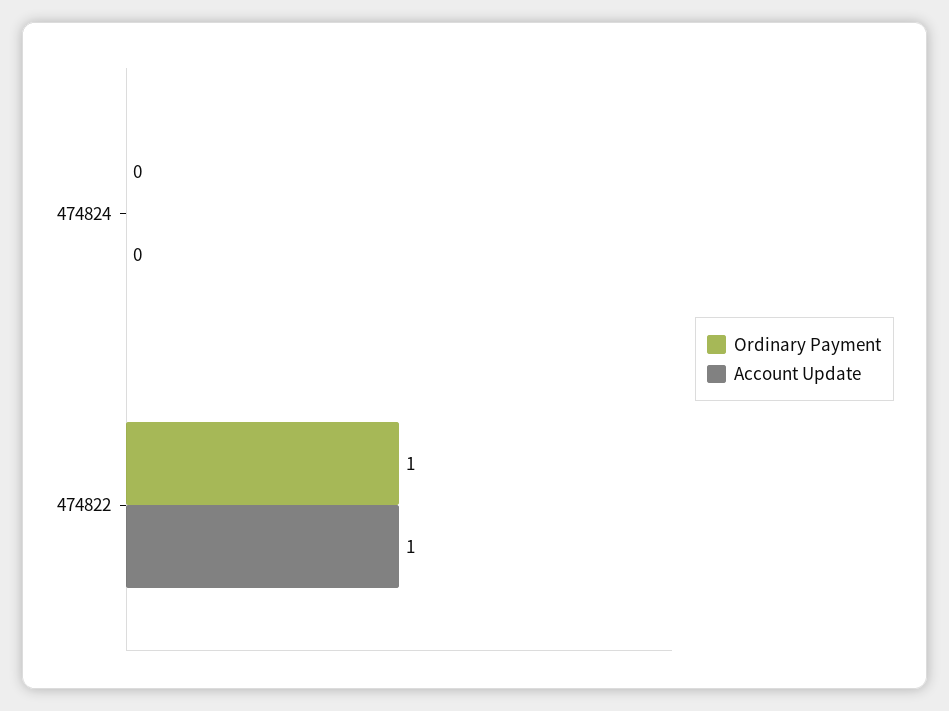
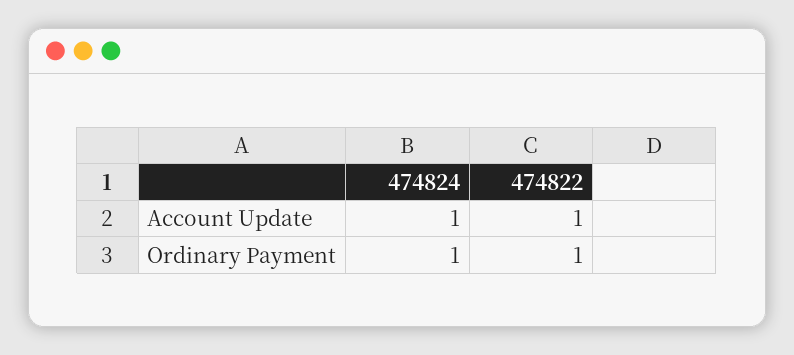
Ordinary Payment, 474824: 0 -> 1
Account Update, 474824: 0 -> 1

